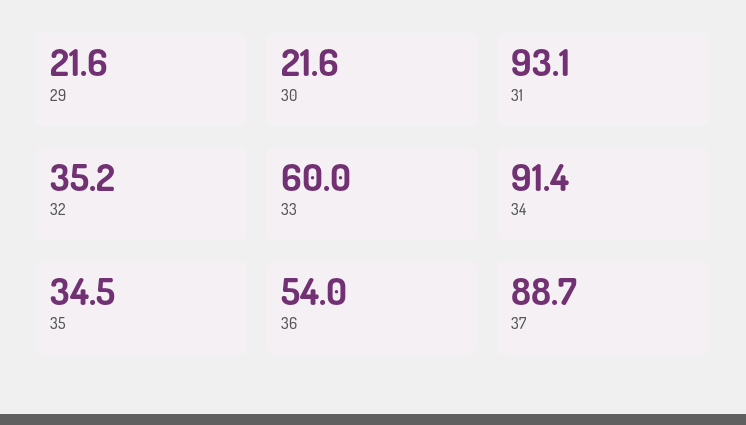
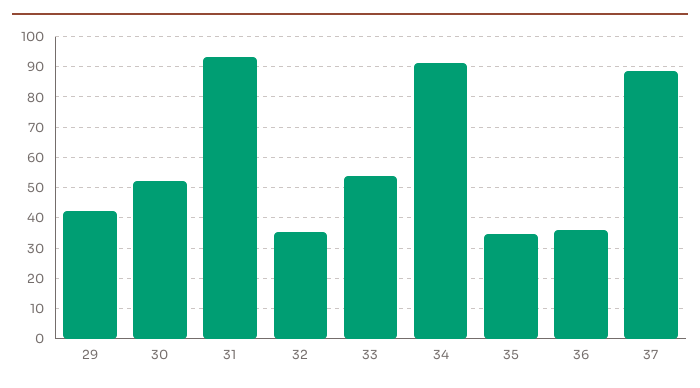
29: 21.6 -> 42
30: 21.6 -> 52
33: 60 -> 54
36: 54 -> 36

